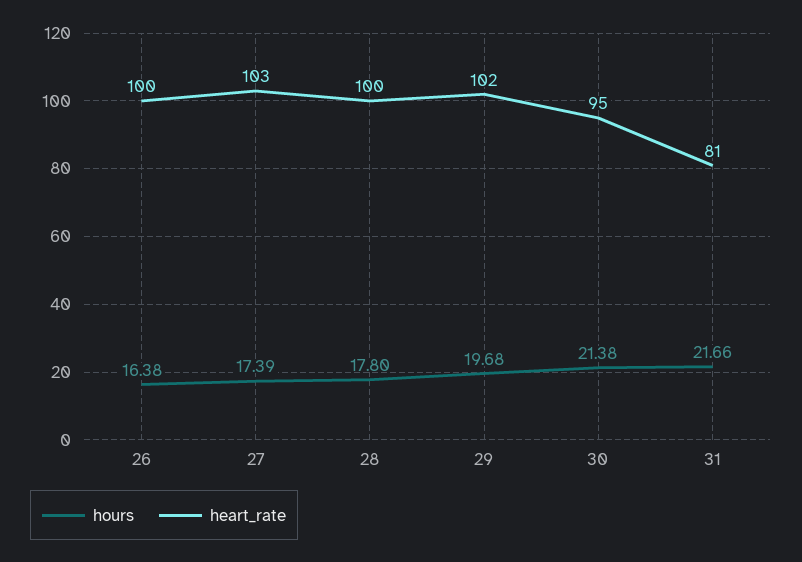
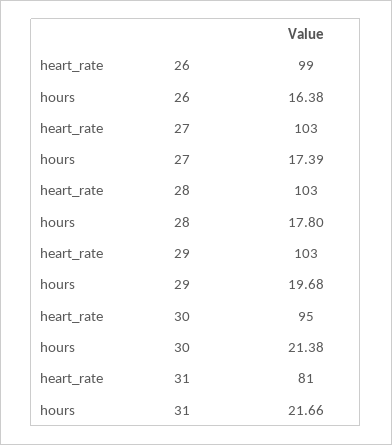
heart_rate, 26: 100 -> 99
heart_rate, 28: 100 -> 103
heart_rate, 29: 102 -> 103

